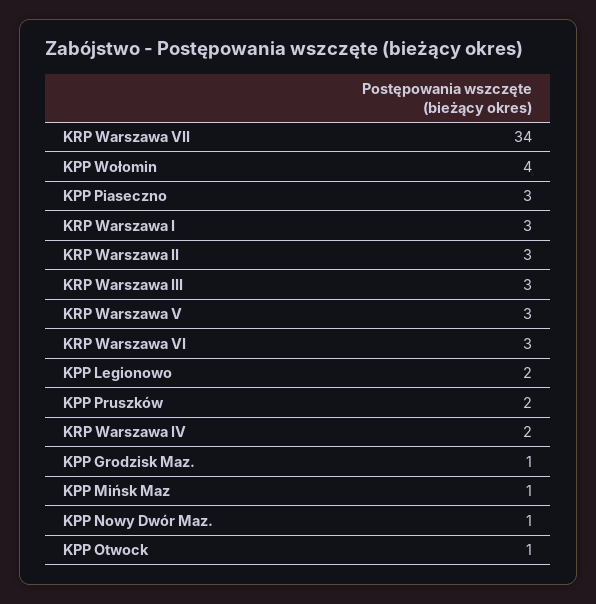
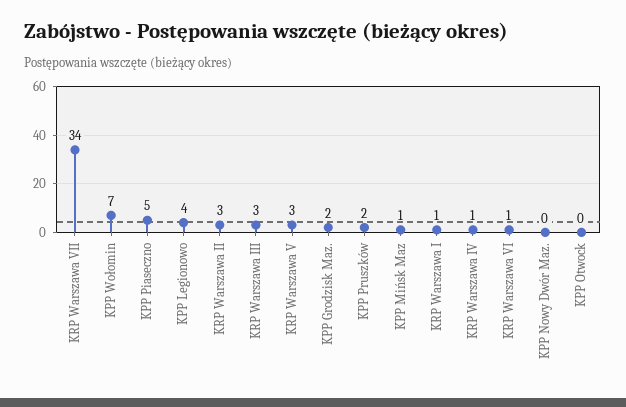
KPP Wołomin: 4 -> 7
KPP Piaseczno: 3 -> 5
KRP Warszawa I: 3 -> 1
KRP Warszawa VI: 3 -> 1
KPP Legionowo: 2 -> 4
KRP Warszawa IV: 2 -> 1
KPP Grodzisk Maz.: 1 -> 2
KPP Nowy Dwór Maz.: 1 -> 0
KPP Otwock: 1 -> 0

